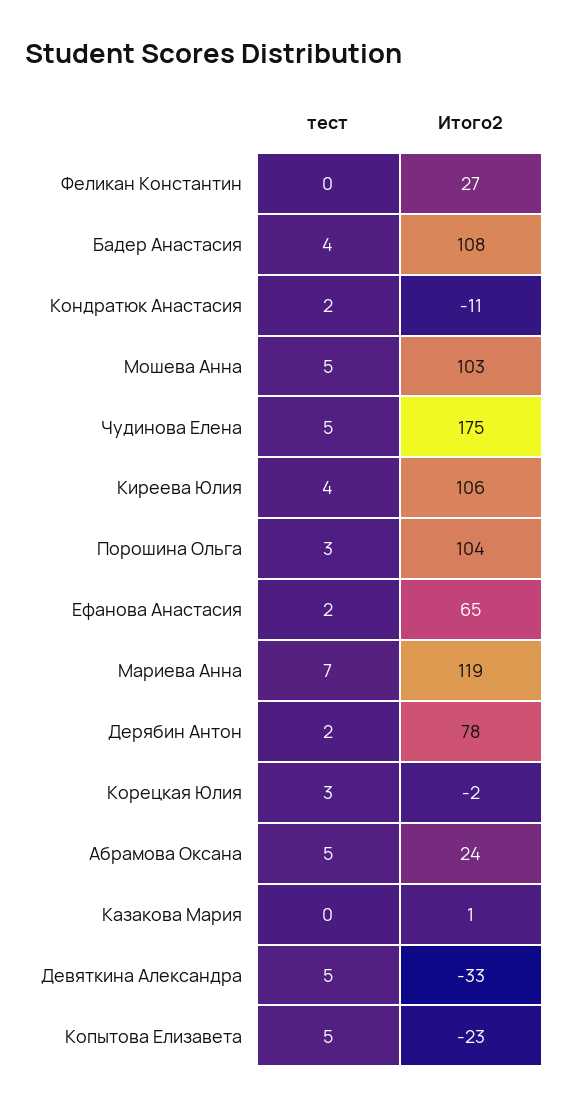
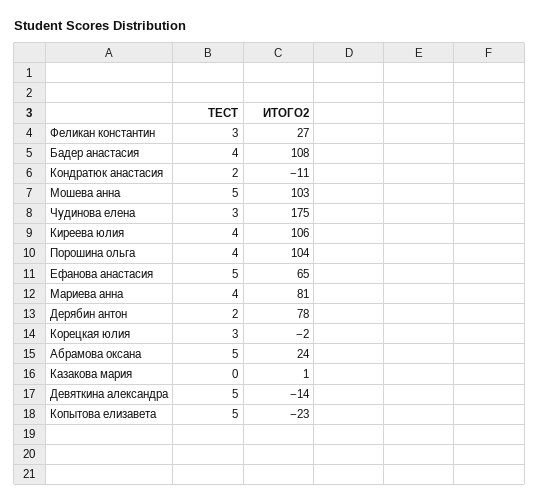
тест, Феликан Константин: 0 -> 3
тест, Чудинова Елена: 5 -> 3
тест, Порошина Ольга: 3 -> 4
тест, Ефанова Анастасия: 2 -> 5
тест, Мариева Анна: 7 -> 4
Итого2, Мариева Анна: 119 -> 81
Итого2, Девяткина Александра: -33 -> -14

